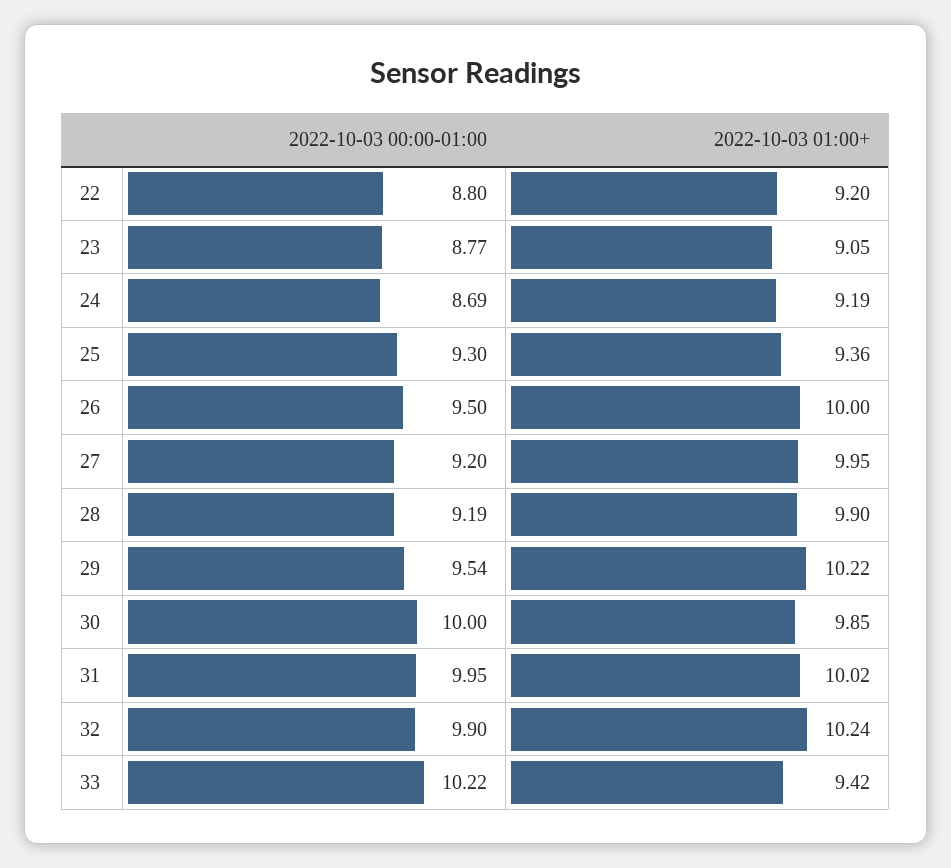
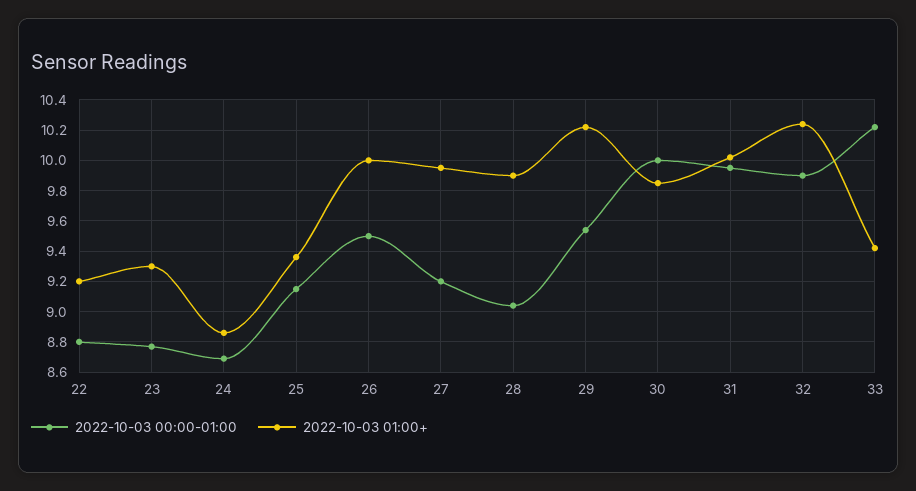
2022-10-03 01:00+, 23: 9.05 -> 9.3
2022-10-03 01:00+, 24: 9.19 -> 8.85
2022-10-03 00:00-01:00, 25: 9.3 -> 9.15
2022-10-03 00:00-01:00, 28: 9.19 -> 9.05

